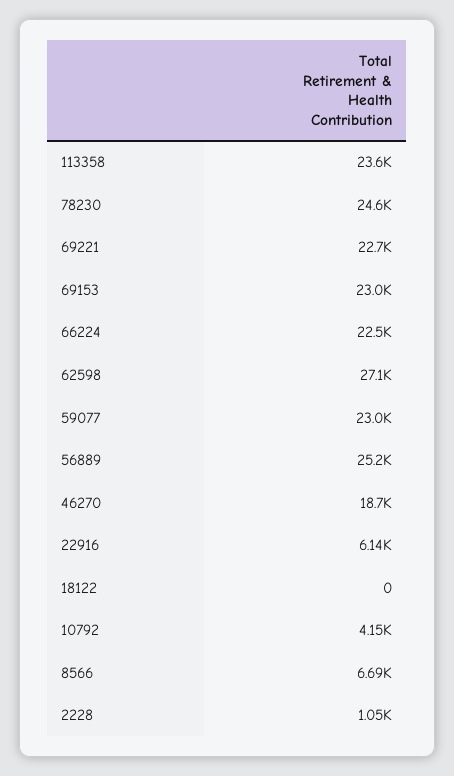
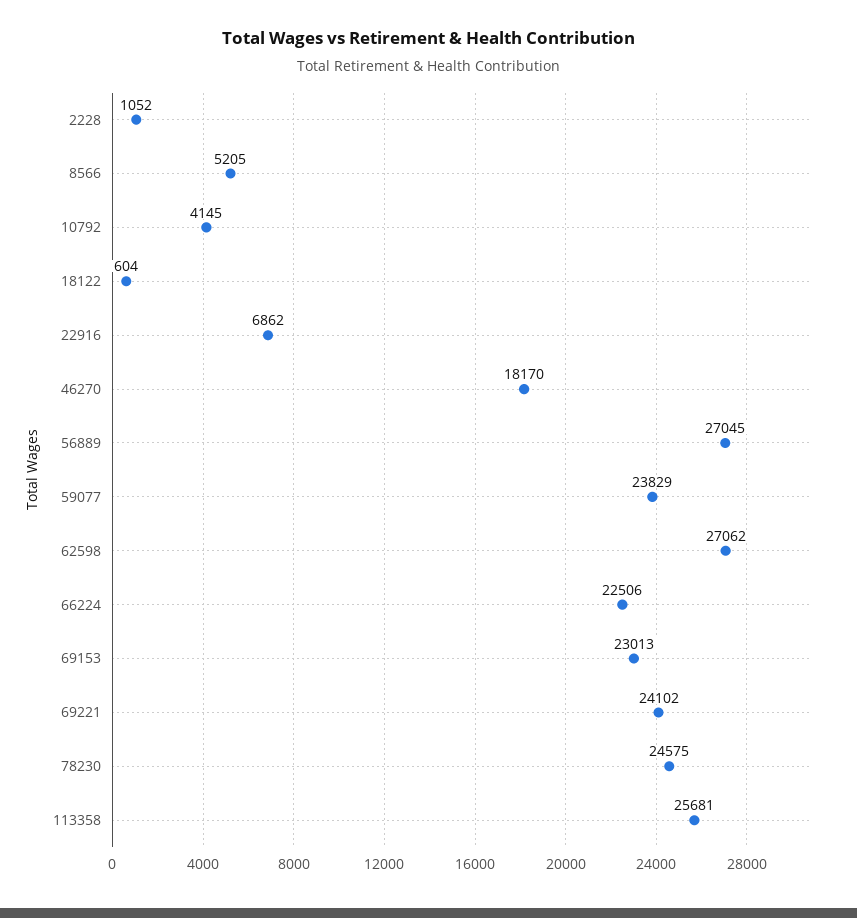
113358: 23600 -> 25681
69221: 22700 -> 24102
59077: 23000 -> 23829
56889: 25200 -> 27045
46270: 18700 -> 18170
22916: 6140 -> 6862
18122: 0 -> 604
8566: 6690 -> 5205

